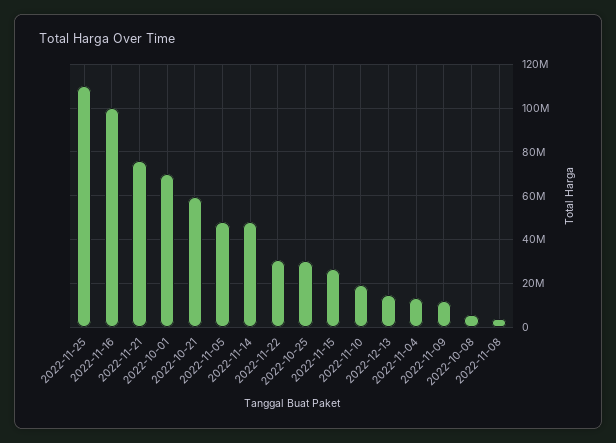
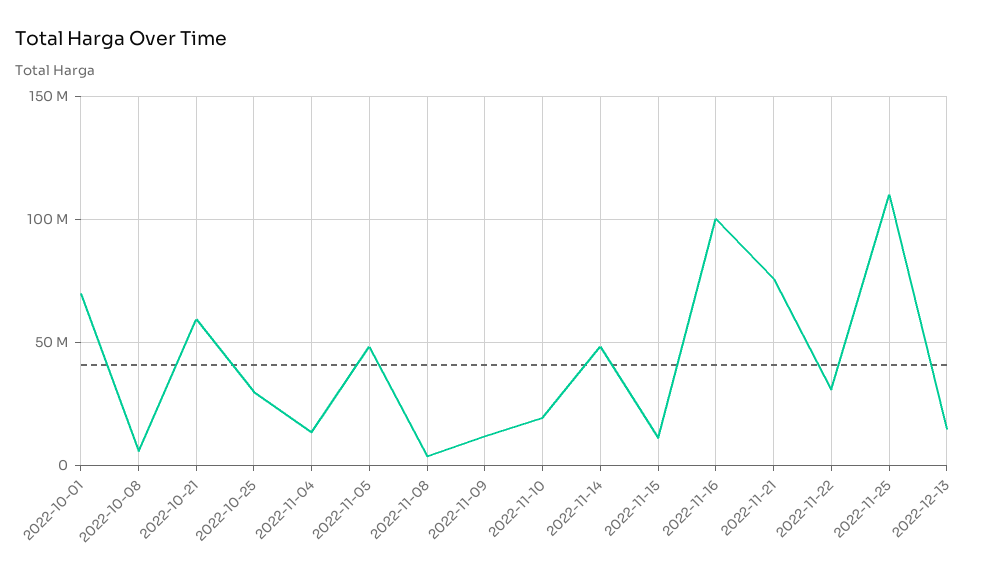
2022-11-15: 25000000 -> 10000000

